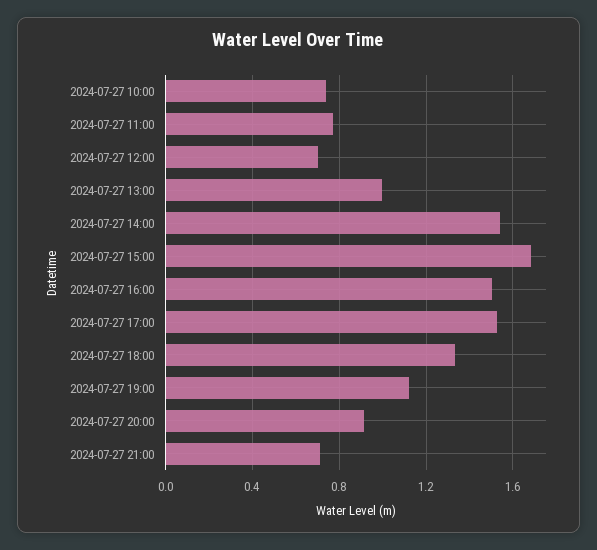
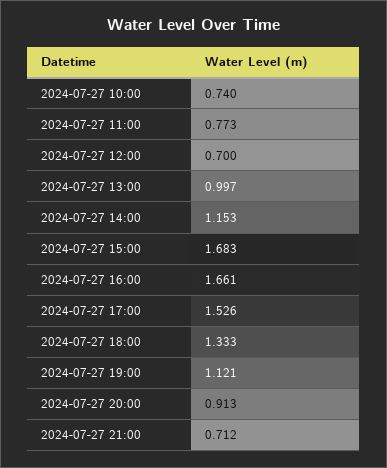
2024-07-27 14:00: 1.55 -> 1.153
2024-07-27 16:00: 1.5 -> 1.661

